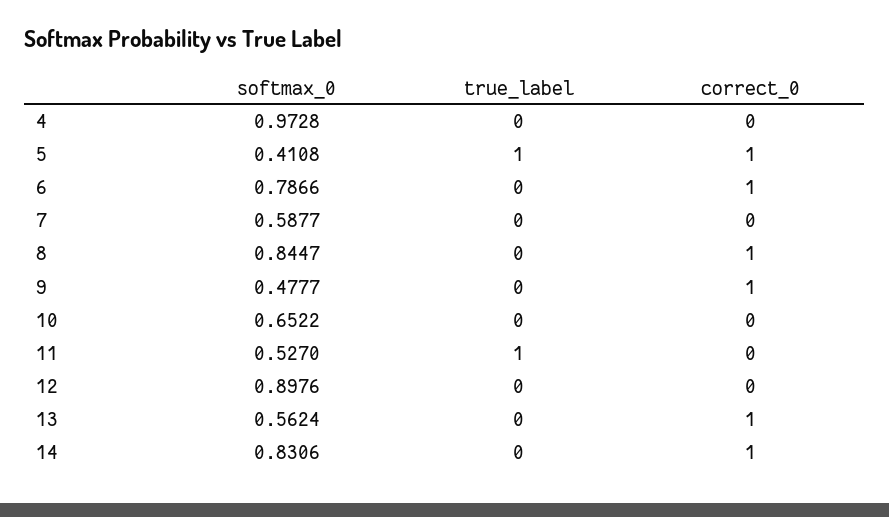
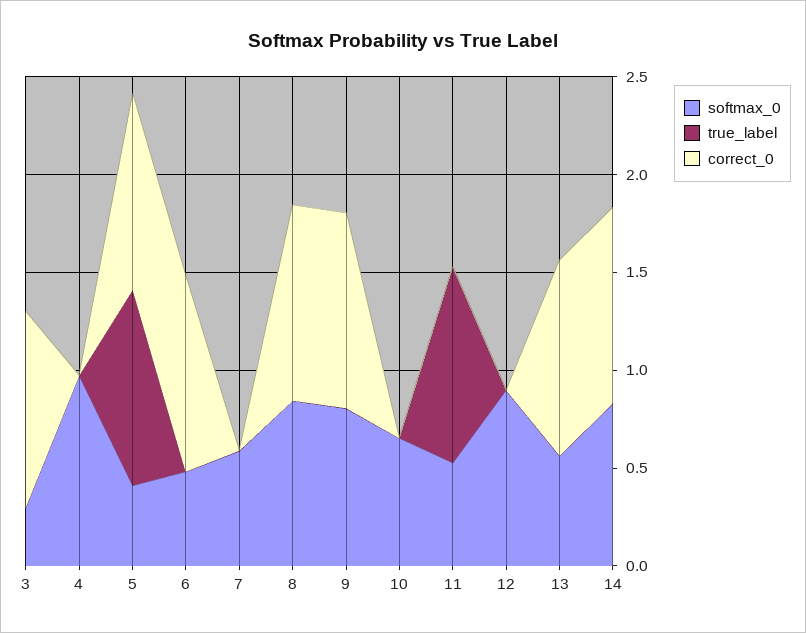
softmax_0, 6: 0.7866 -> 0.5
softmax_0, 9: 0.4777 -> 0.8
softmax_0, 3: none -> 0.3
true_label, 3: none -> 0
correct_0, 3: none -> 1

